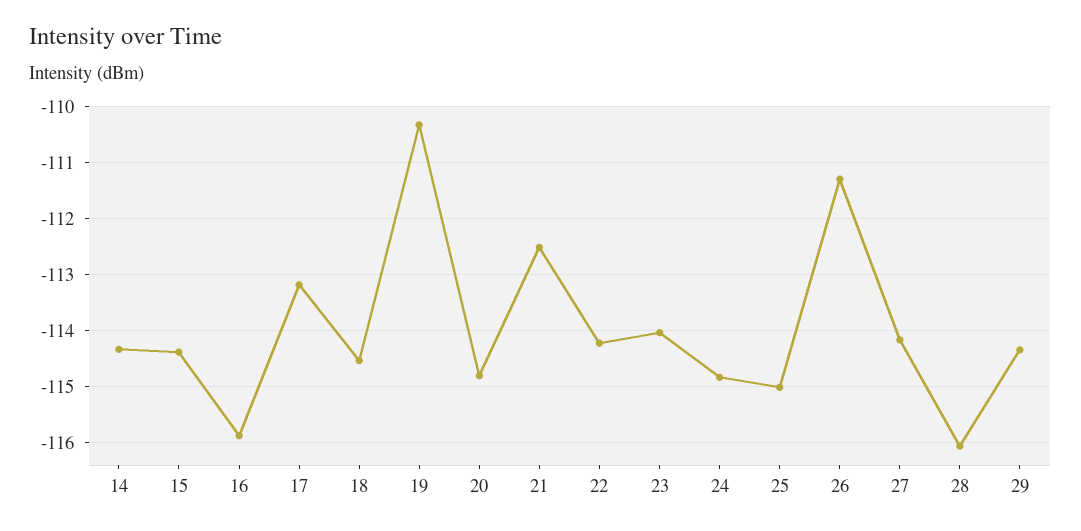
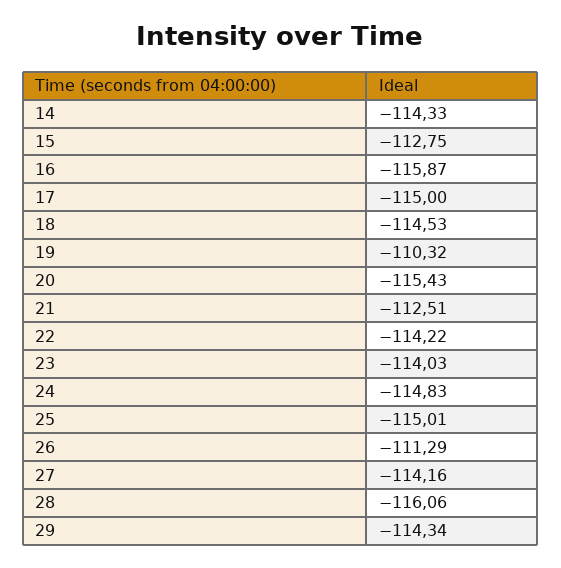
15: -114.4 -> -112.75
17: -113.2 -> -115
20: -114.8 -> -115.43

